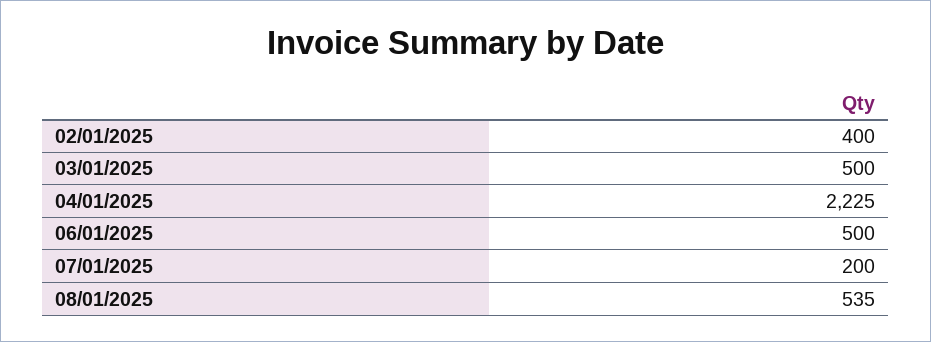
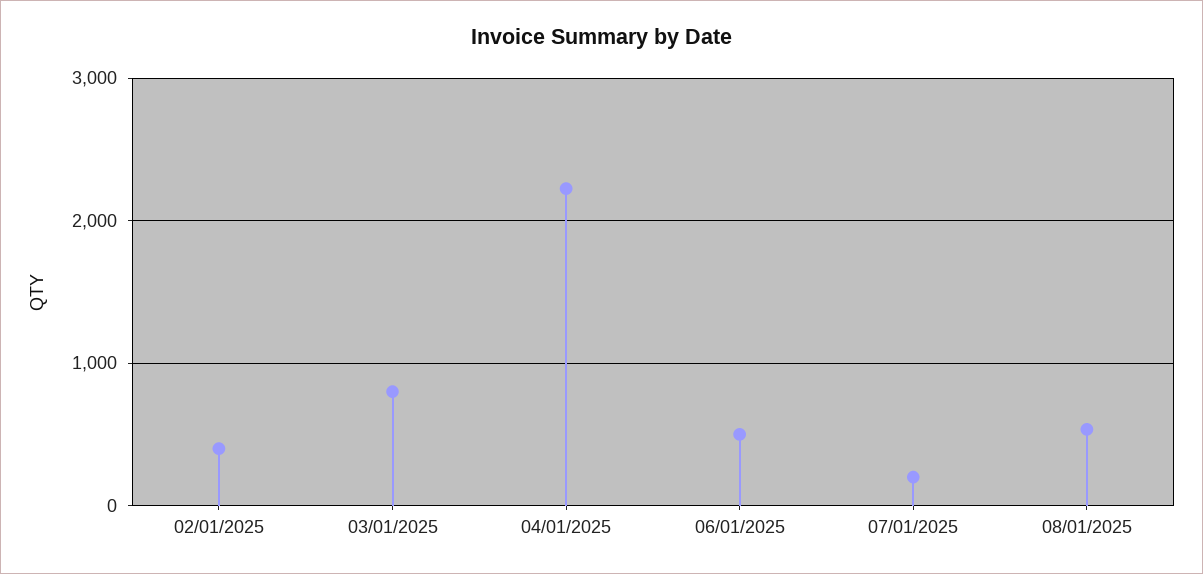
03/01/2025: 500 -> 800

